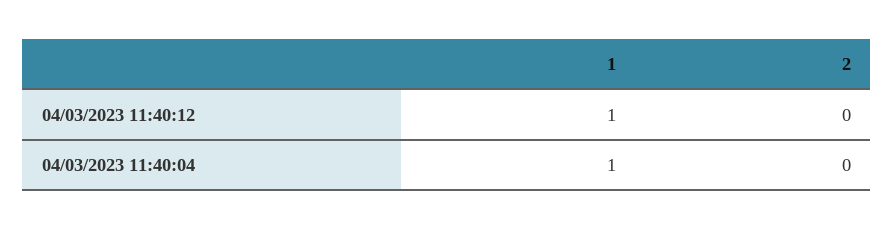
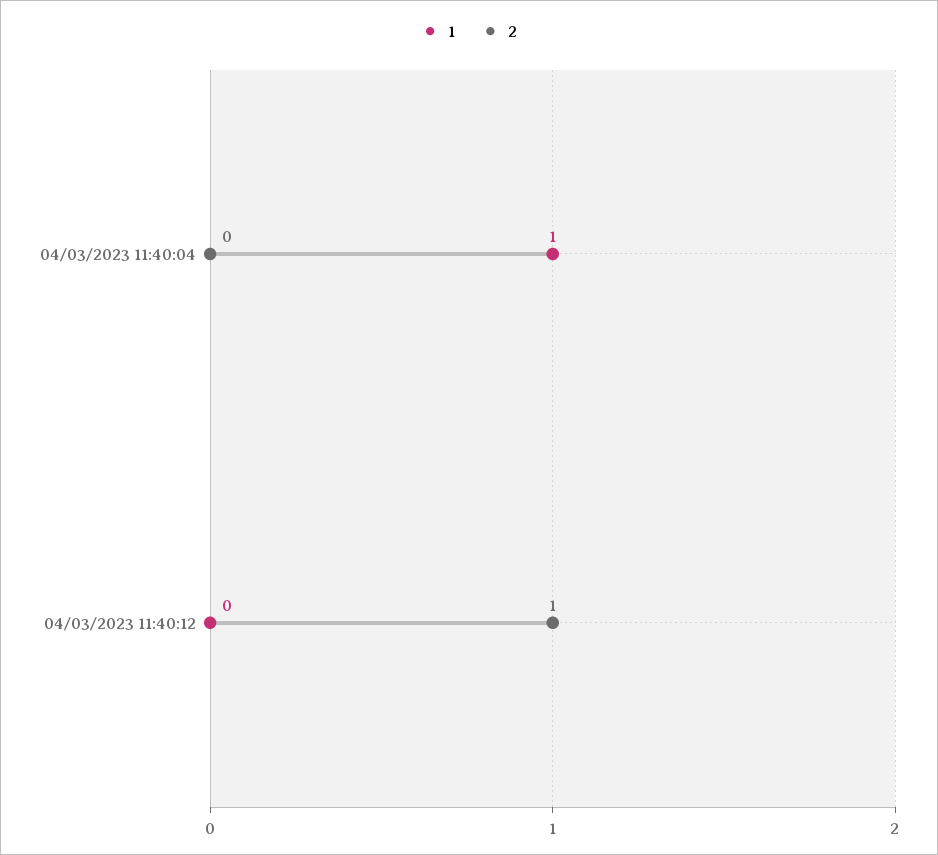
1, 04/03/2023 11:40:12: 1 -> 0
2, 04/03/2023 11:40:12: 0 -> 1

